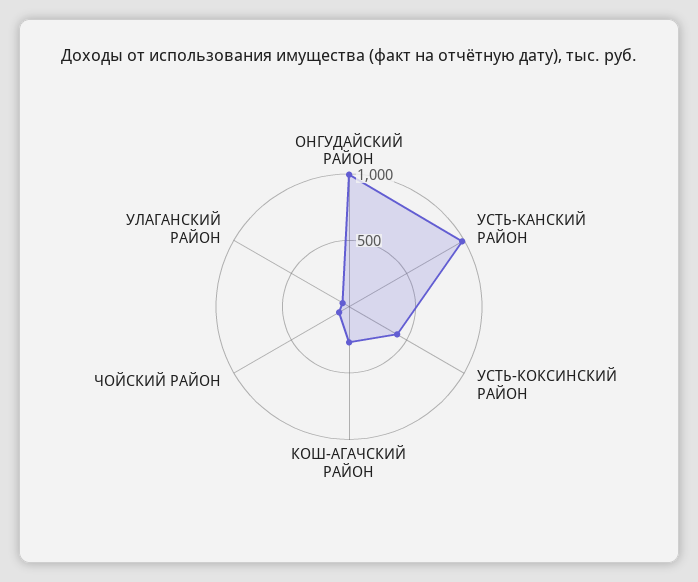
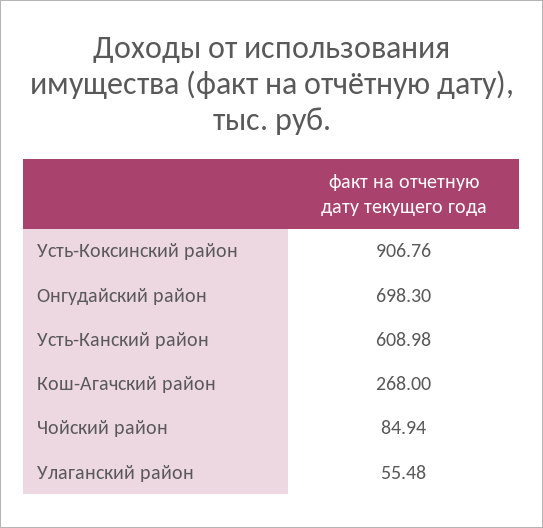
ОНГУДАЙСКИЙ РАЙОН: 1000 -> 698.3
УСТЬ-КАНСКИЙ РАЙОН: 1000 -> 608.98
УСТЬ-КОКСИНСКИЙ РАЙОН: 400 -> 906.76

